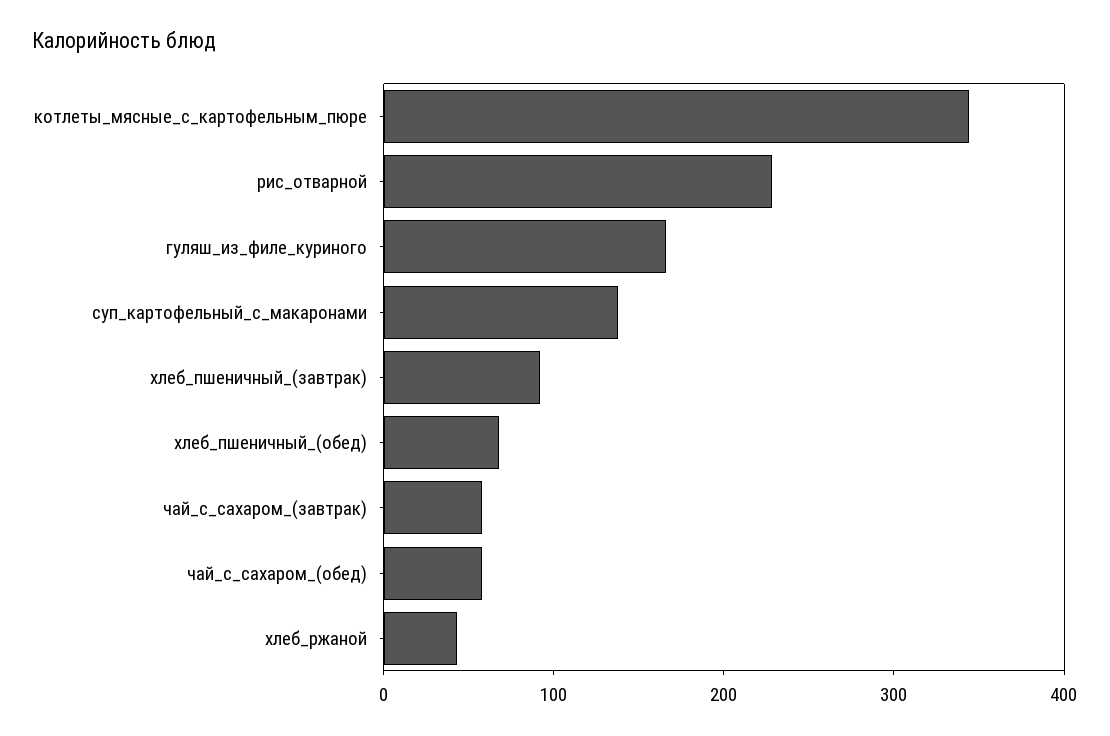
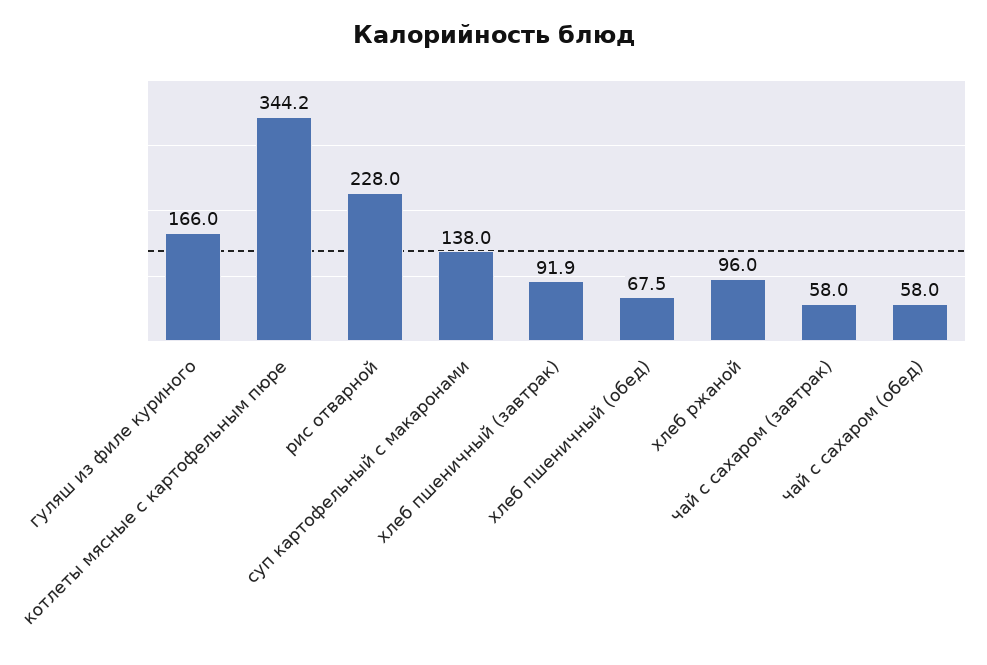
хлеб_ржаной: 40 -> 96

